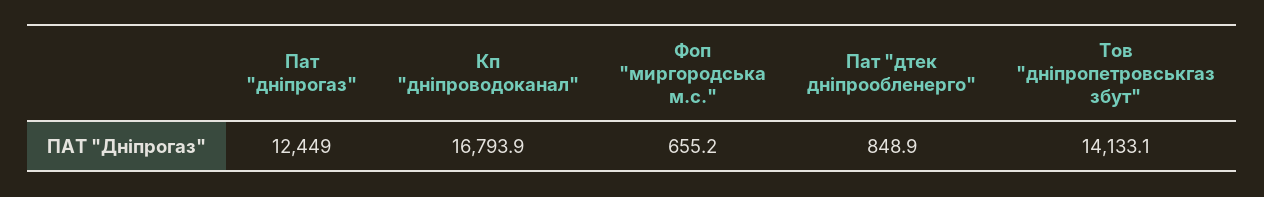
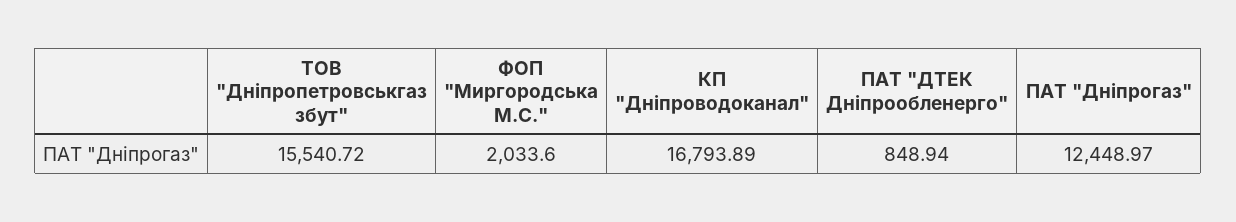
Фоп "миргородська м.с.": 655.2 -> 2033.6
Тов "дніпропетровськгаз збут": 14133.1 -> 15540.72

